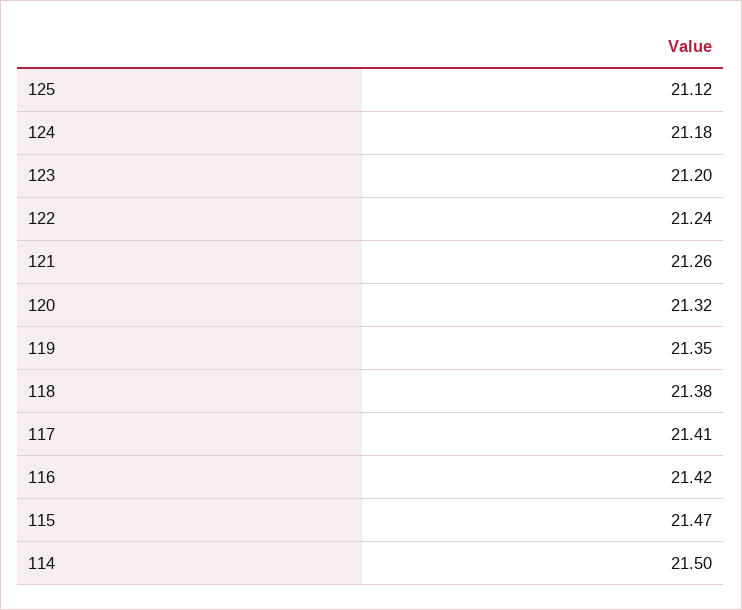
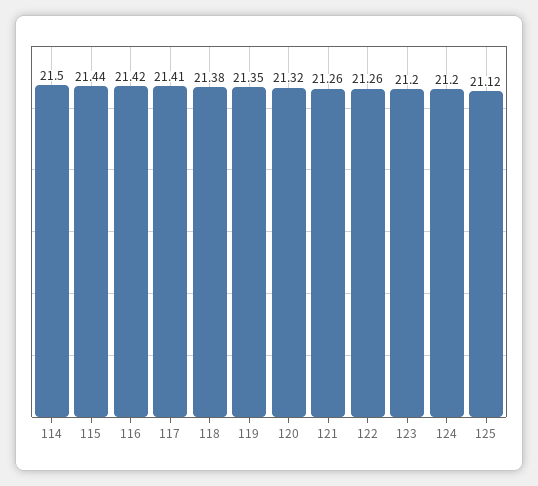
124: 21.18 -> 21.2
122: 21.24 -> 21.26
115: 21.47 -> 21.44

